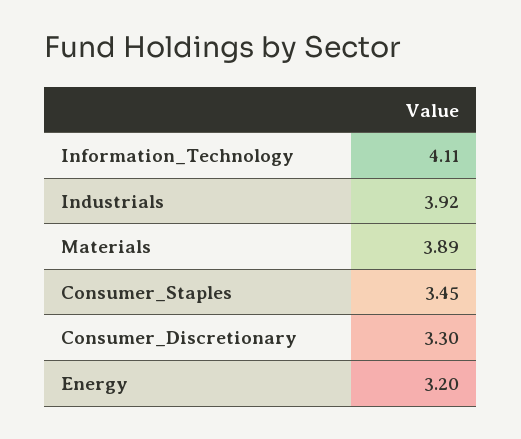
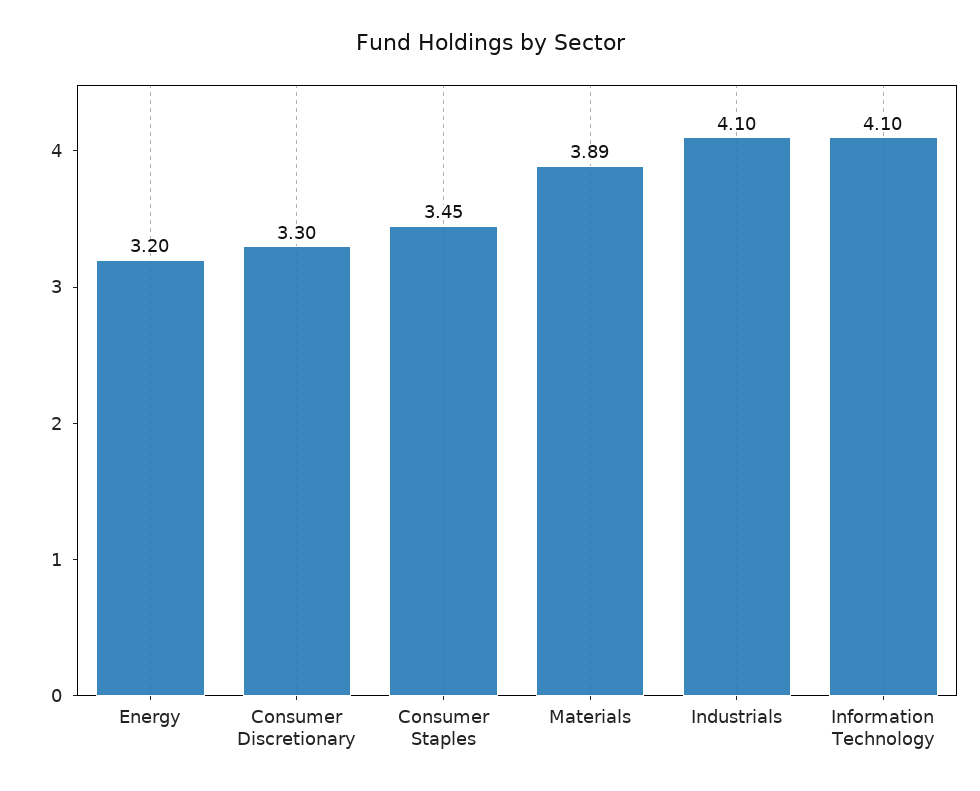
Information_Technology: 4.11 -> 4.1
Industrials: 3.92 -> 4.1

